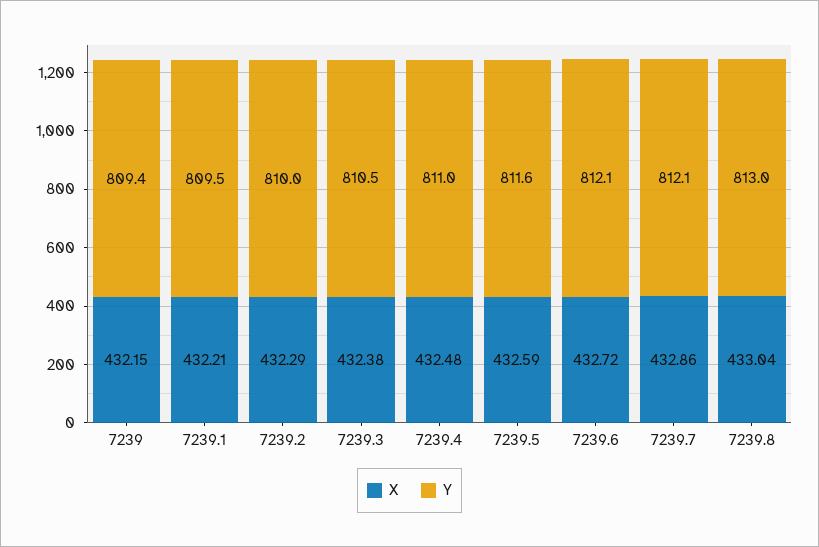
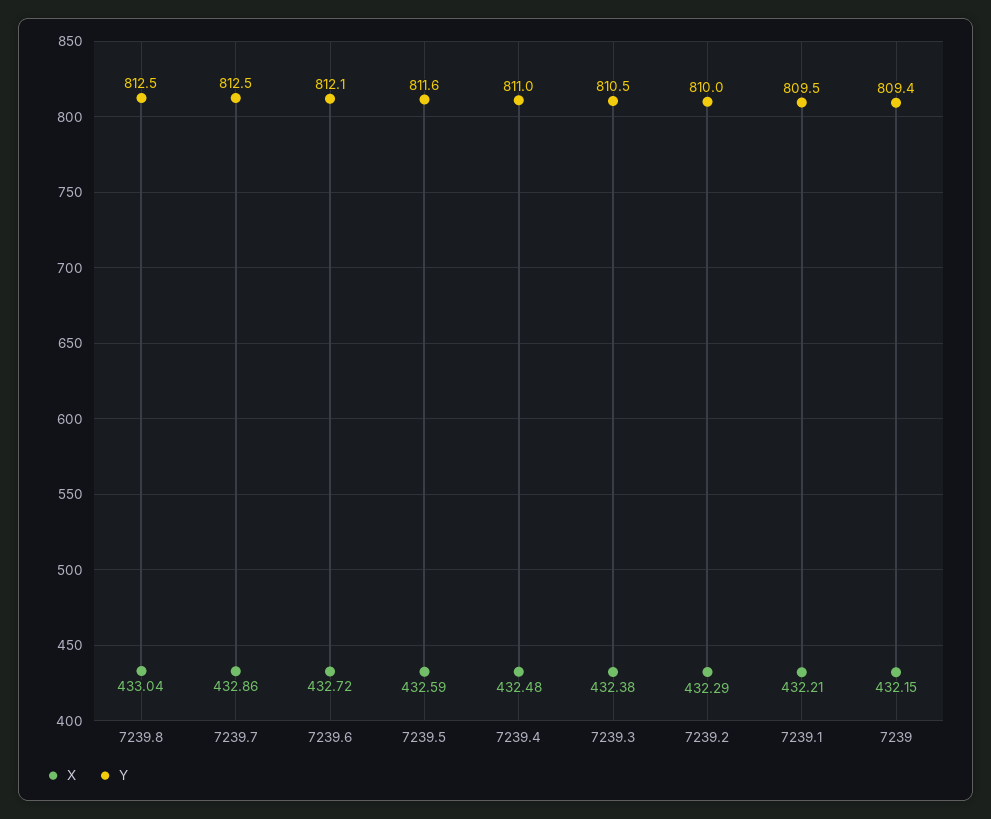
Y, 7239.7: 812.1 -> 812.5
Y, 7239.8: 813 -> 812.5

